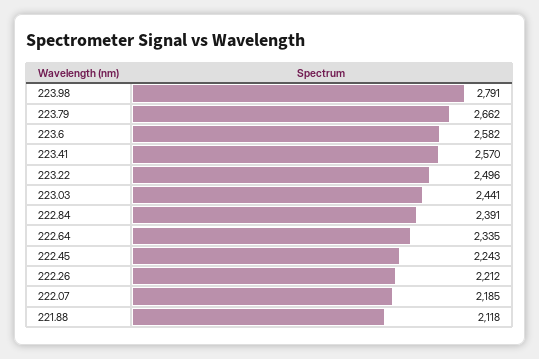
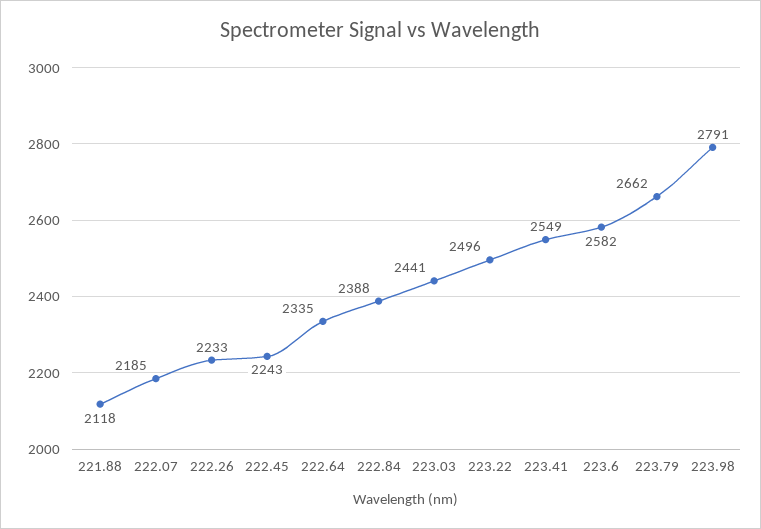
223.41: 2570 -> 2549
222.84: 2391 -> 2388
222.26: 2212 -> 2233

